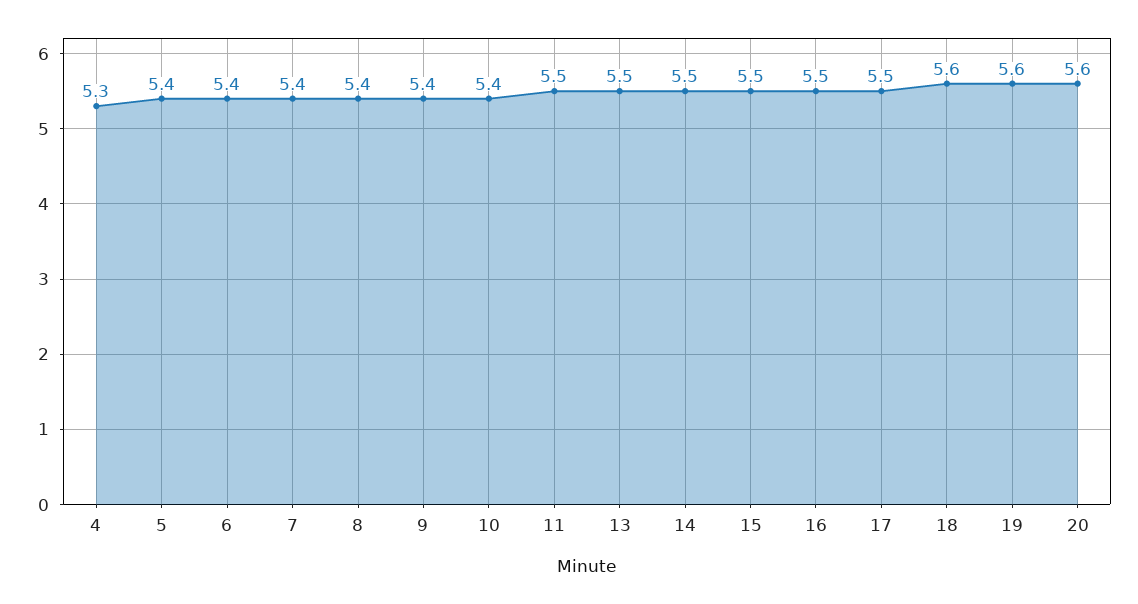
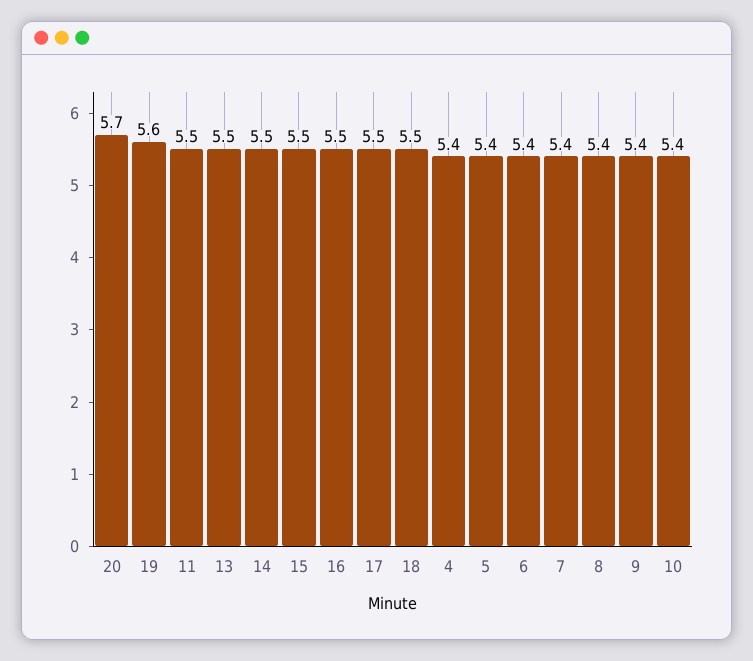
4: 5.3 -> 5.4
18: 5.6 -> 5.5
20: 5.6 -> 5.7

